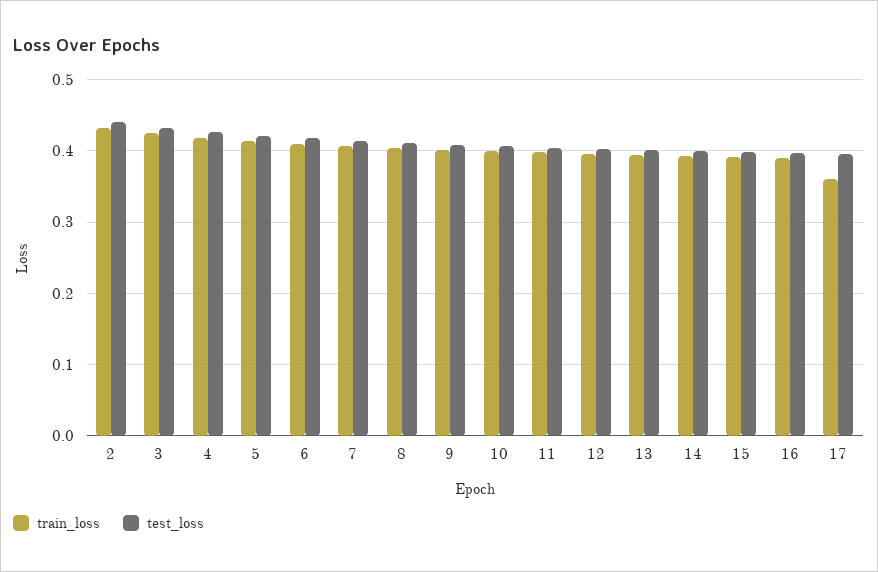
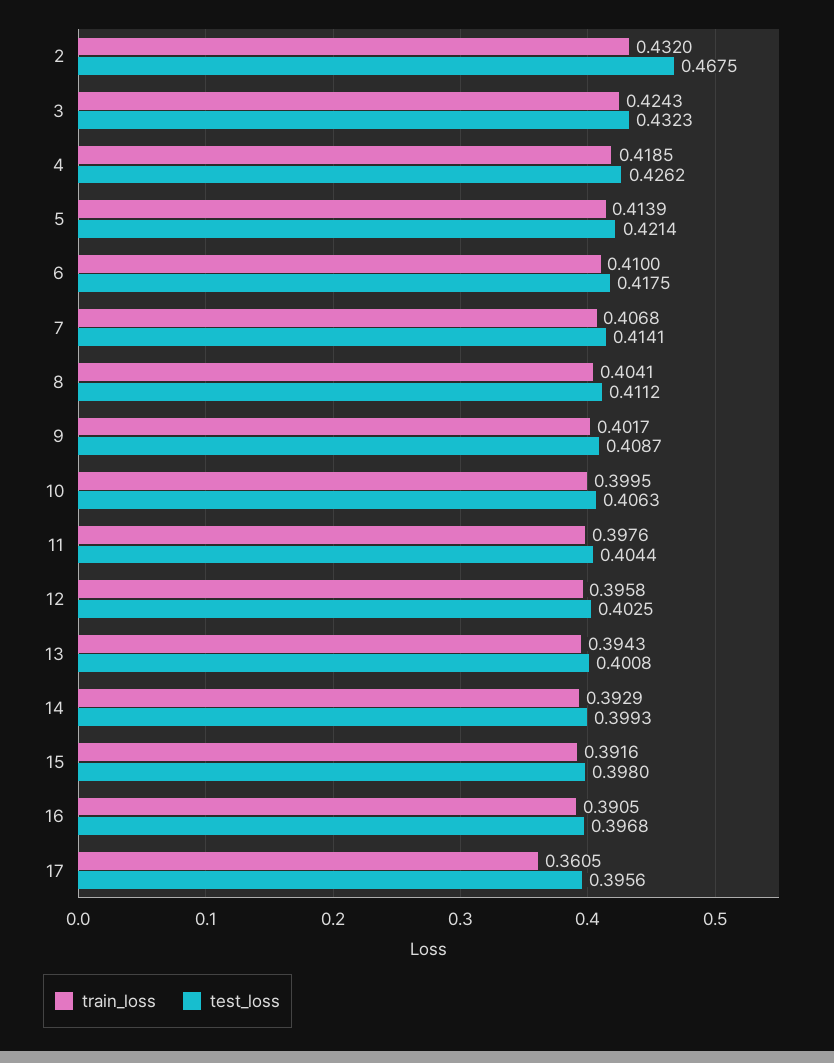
test_loss, 2: 0.44 -> 0.4675

